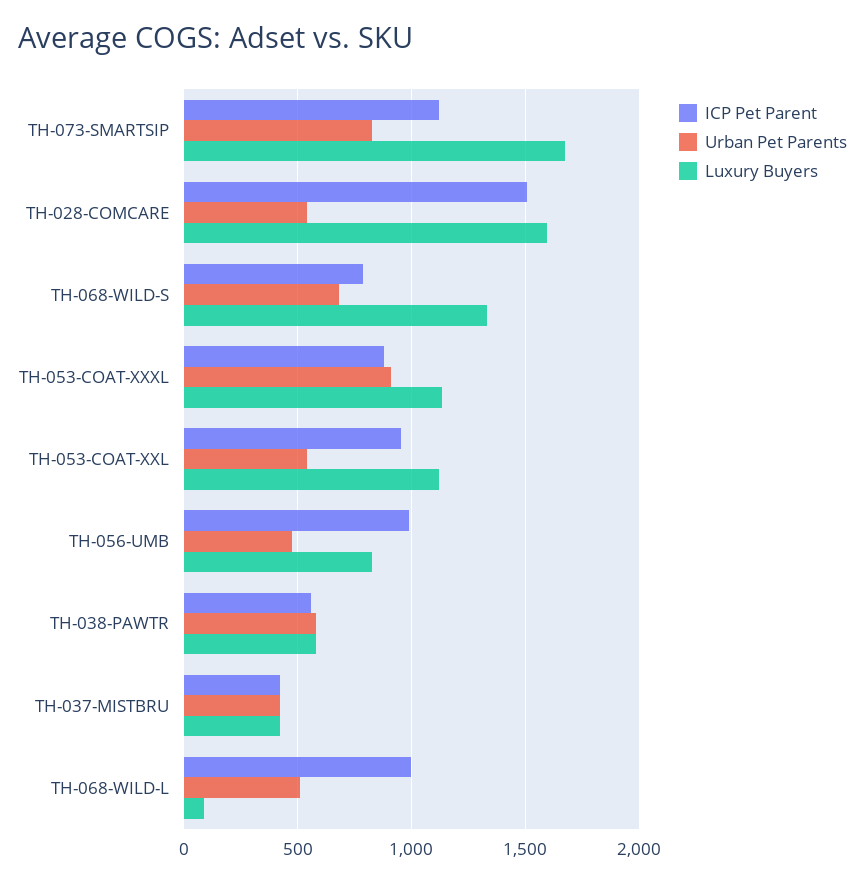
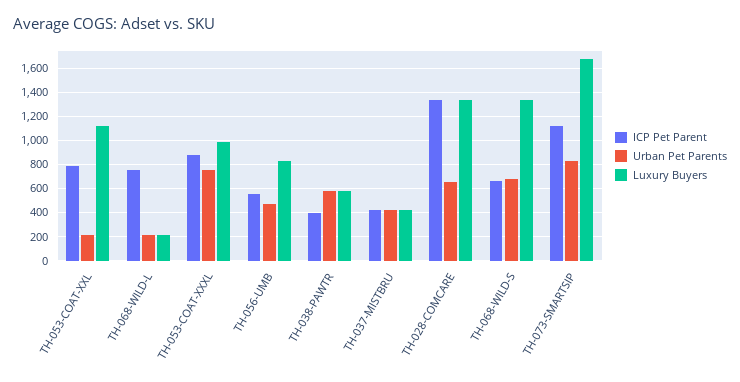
ICP Pet Parent, TH-028-COMCARE: 1500 -> 1350
Urban Pet Parents, TH-028-COMCARE: 550 -> 650
Luxury Buyers, TH-028-COMCARE: 1600 -> 1350
ICP Pet Parent, TH-068-WILD-S: 800 -> 650
Urban Pet Parents, TH-053-COAT-XXXL: 900 -> 750
Luxury Buyers, TH-053-COAT-XXXL: 1150 -> 1000
ICP Pet Parent, TH-053-COAT-XXL: 950 -> 800
Urban Pet Parents, TH-053-COAT-XXL: 550 -> 200
ICP Pet Parent, TH-056-UMB: 1000 -> 550
ICP Pet Parent, TH-038-PAWTR: 550 -> 400
ICP Pet Parent, TH-068-WILD-L: 1000 -> 750
Urban Pet Parents, TH-068-WILD-L: 500 -> 200
Luxury Buyers, TH-068-WILD-L: 100 -> 200

